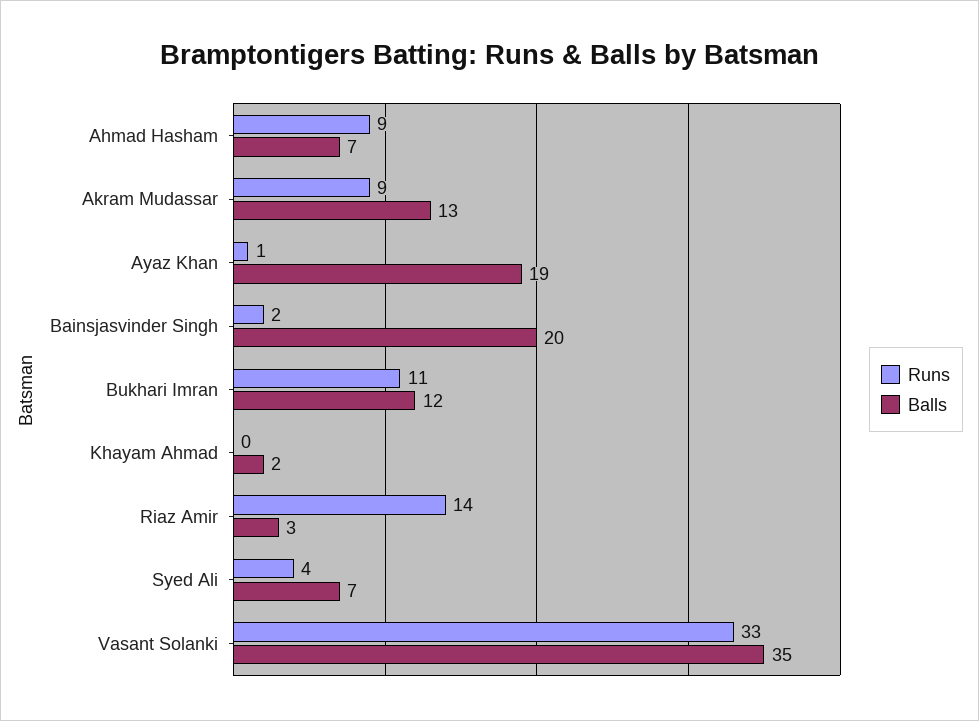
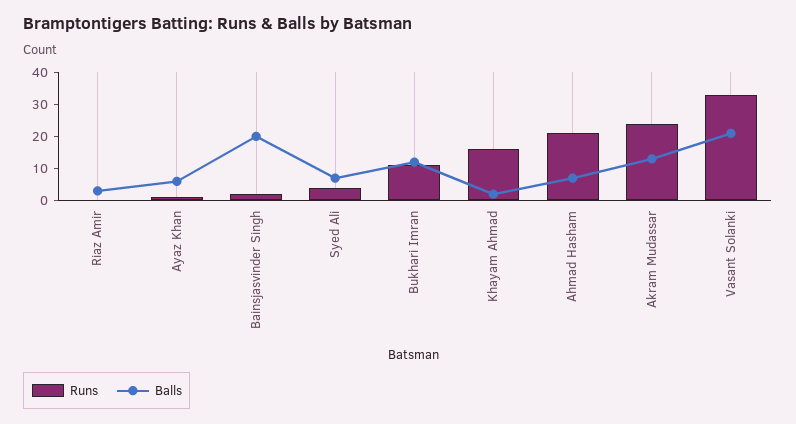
Runs, Ahmad Hasham: 9 -> 20
Runs, Akram Mudassar: 9 -> 25
Balls, Ayaz Khan: 19 -> 5
Runs, Khayam Ahmad: 0 -> 15
Runs, Riaz Amir: 14 -> 0
Balls, Vasant Solanki: 35 -> 20

